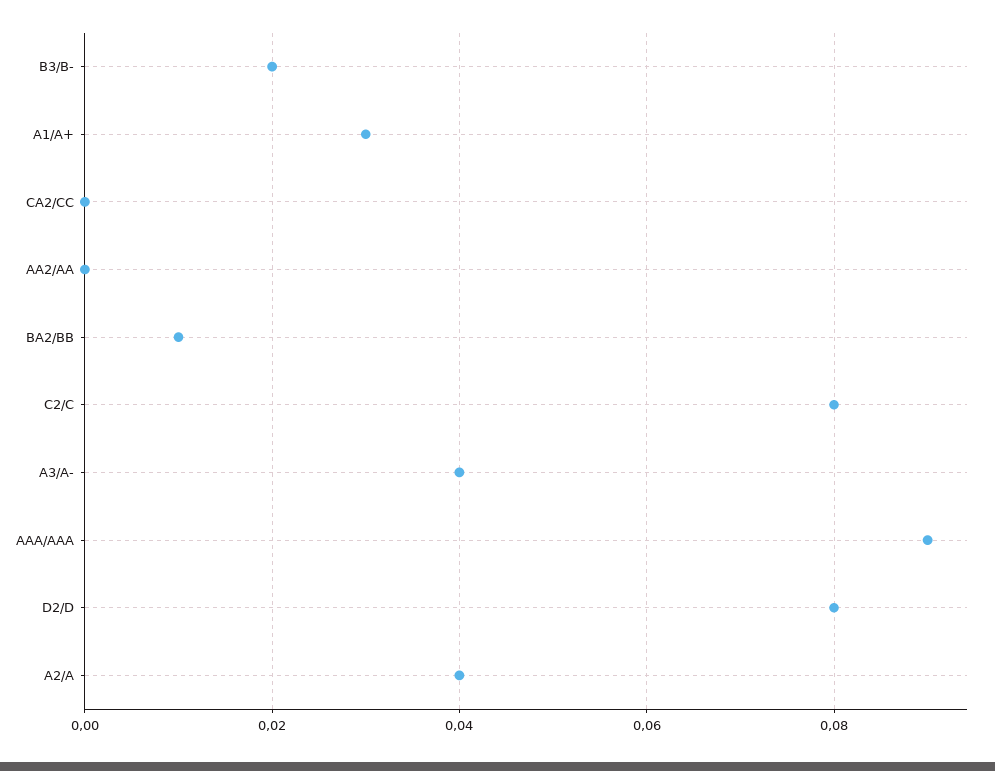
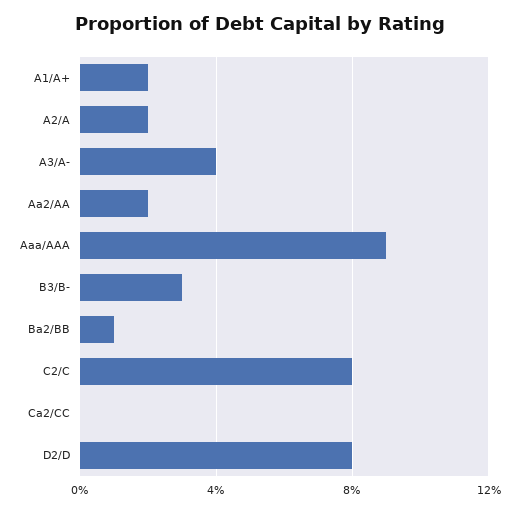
B3/B-: 0.02 -> 0.03
A1/A+: 0.03 -> 0.02
AA2/AA: 0 -> 0.02
A2/A: 0.04 -> 0.02

